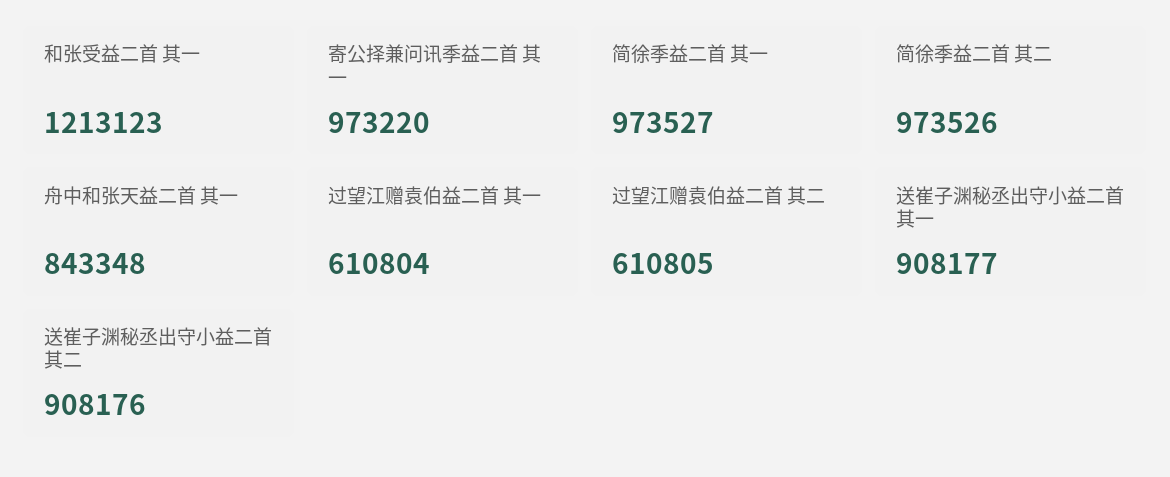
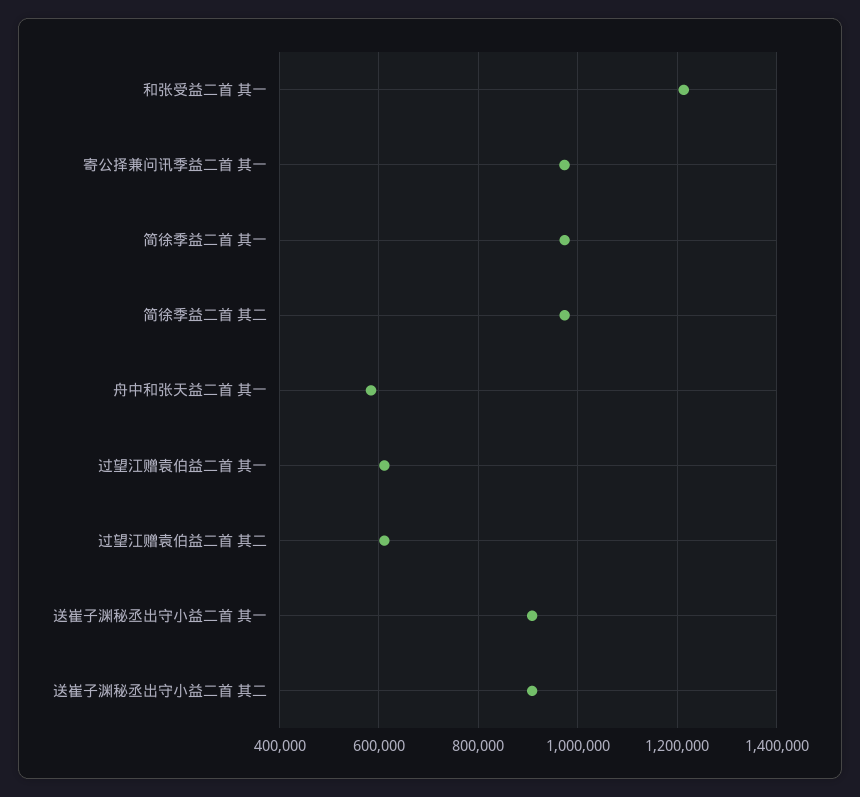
舟中和张天益二首 其一: 843348 -> 580000

